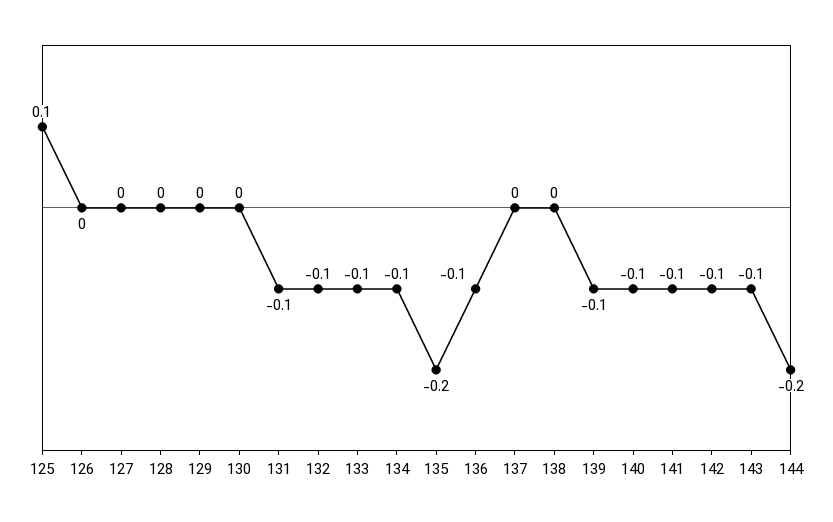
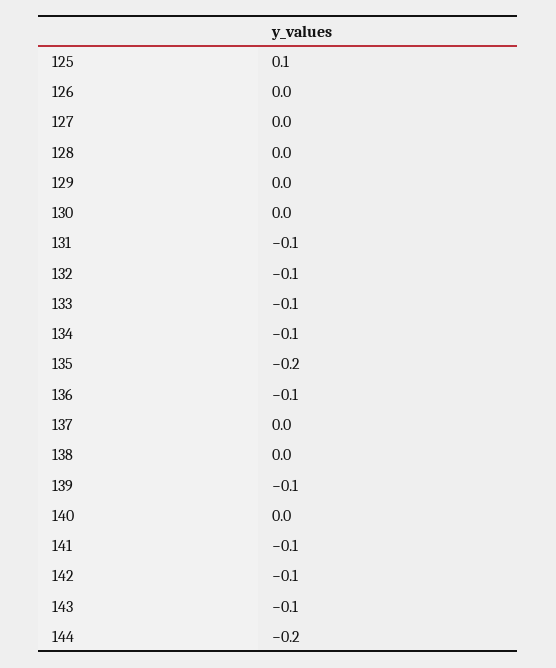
140: -0.1 -> 0

